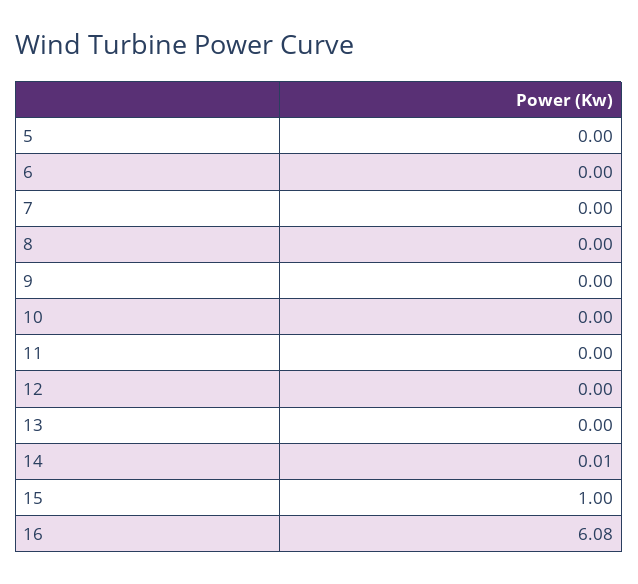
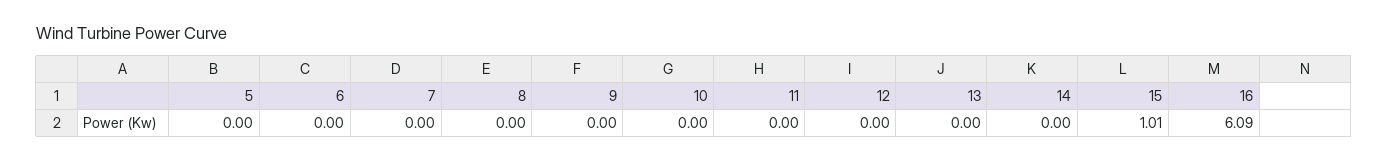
14: 0.01 -> 0
15: 1 -> 1.01
16: 6.08 -> 6.09

